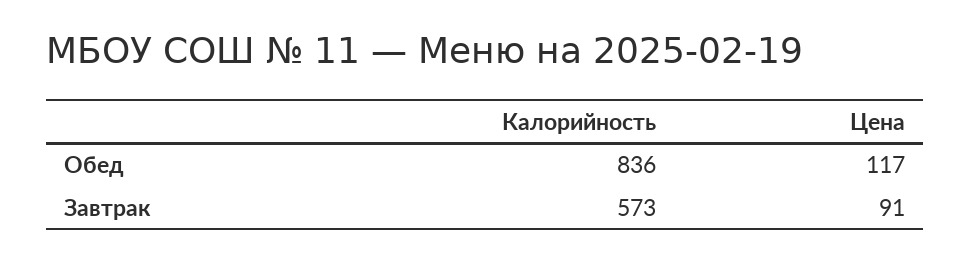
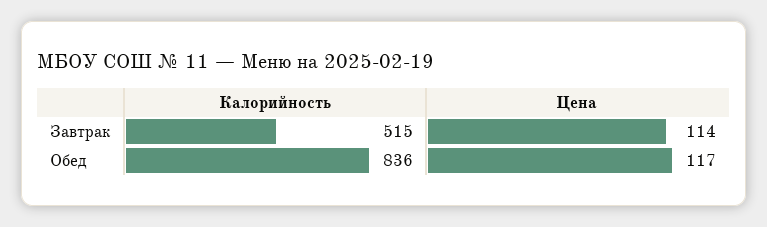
Калорийность, Завтрак: 573 -> 515
Цена, Завтрак: 91 -> 114

